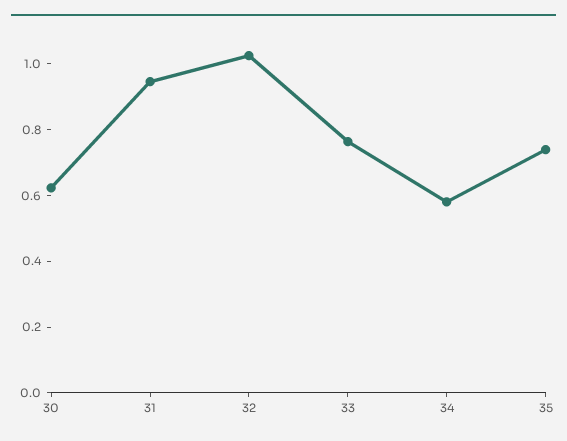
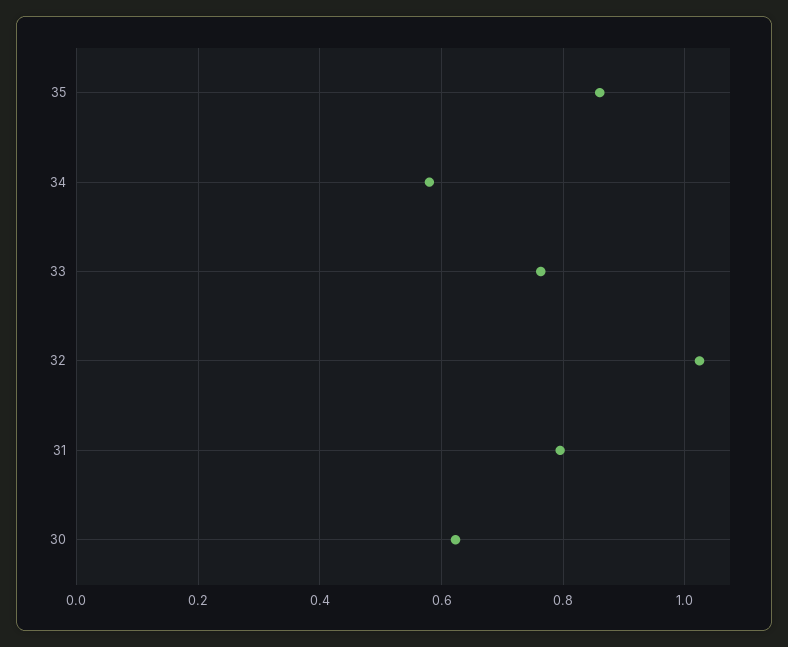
31: 0.95 -> 0.8
35: 0.75 -> 0.86

